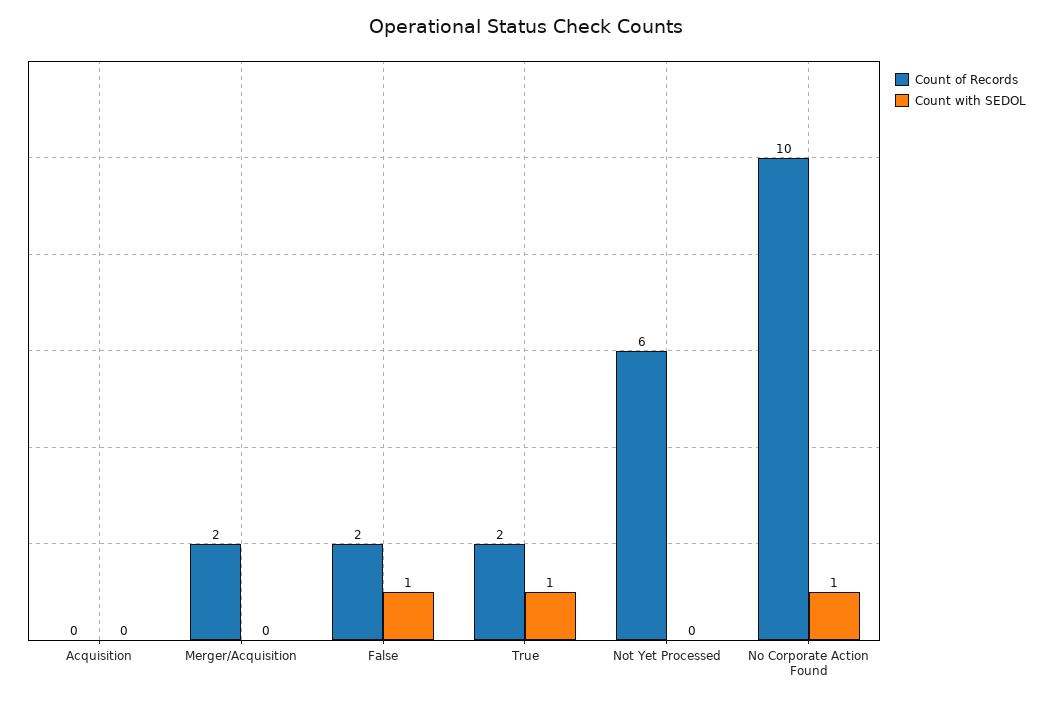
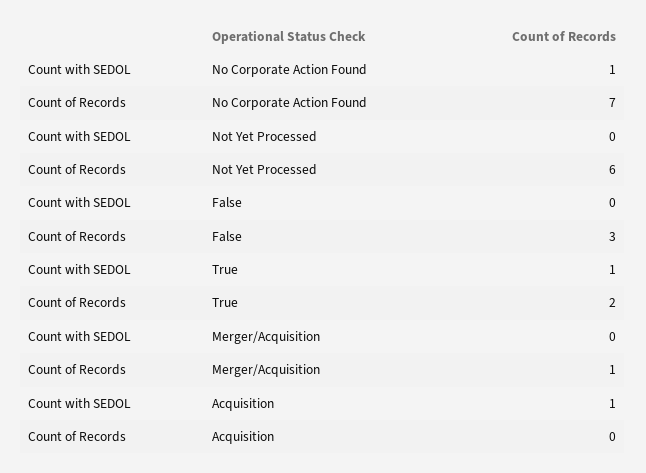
Count with SEDOL, Acquisition: 0 -> 1
Count of Records, Merger/Acquisition: 2 -> 1
Count of Records, False: 2 -> 3
Count with SEDOL, False: 1 -> 0
Count of Records, No Corporate Action Found: 10 -> 7

